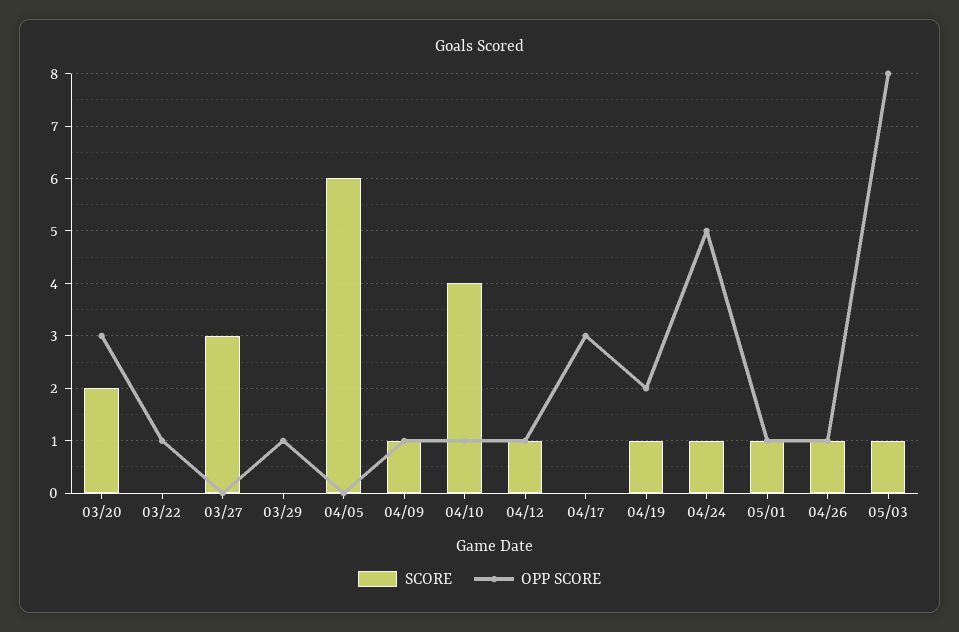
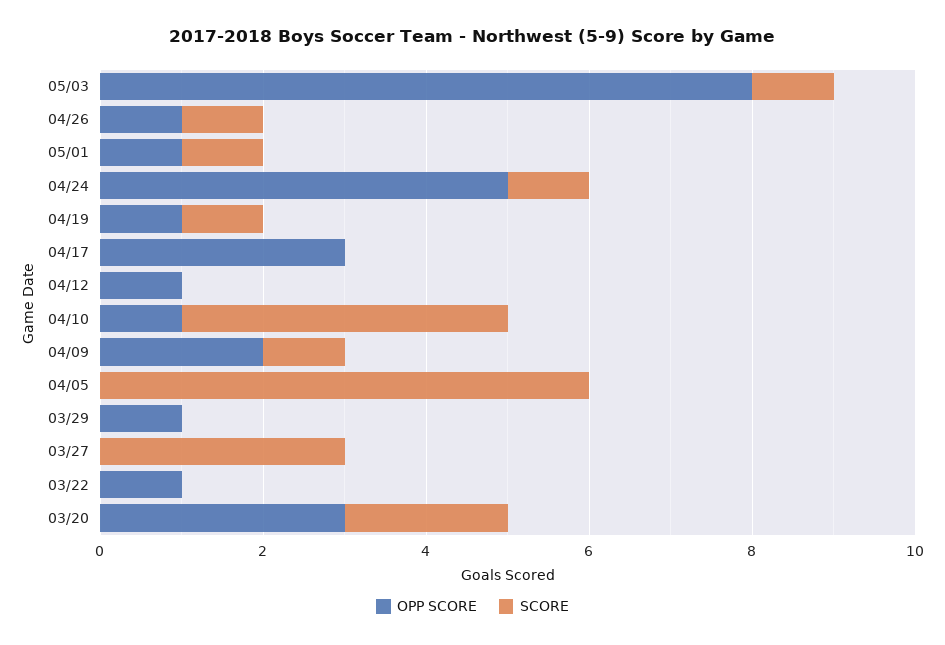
OPP SCORE, 04/09: 1 -> 2
SCORE, 04/12: 1 -> 0
OPP SCORE, 04/19: 2 -> 1

